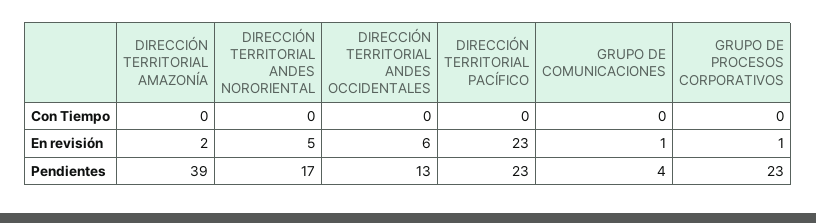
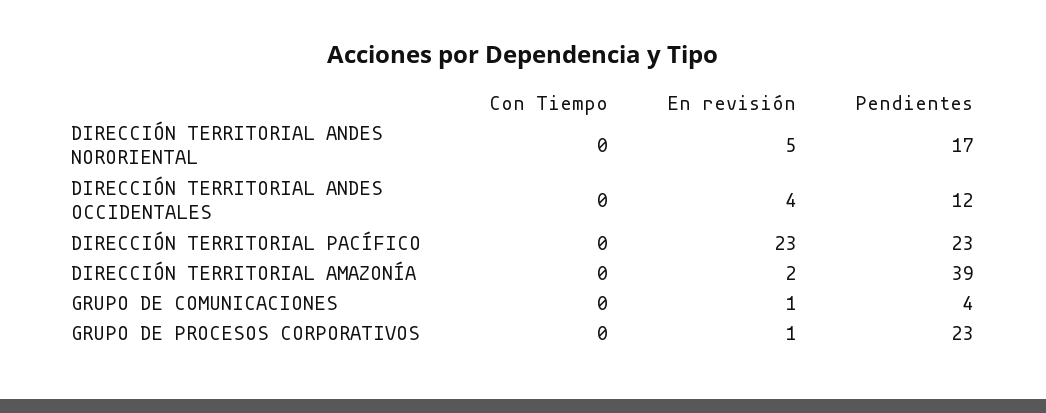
DIRECCIÓN TERRITORIAL ANDES OCCIDENTALES, En revisión: 6 -> 4
DIRECCIÓN TERRITORIAL ANDES OCCIDENTALES, Pendientes: 13 -> 12

